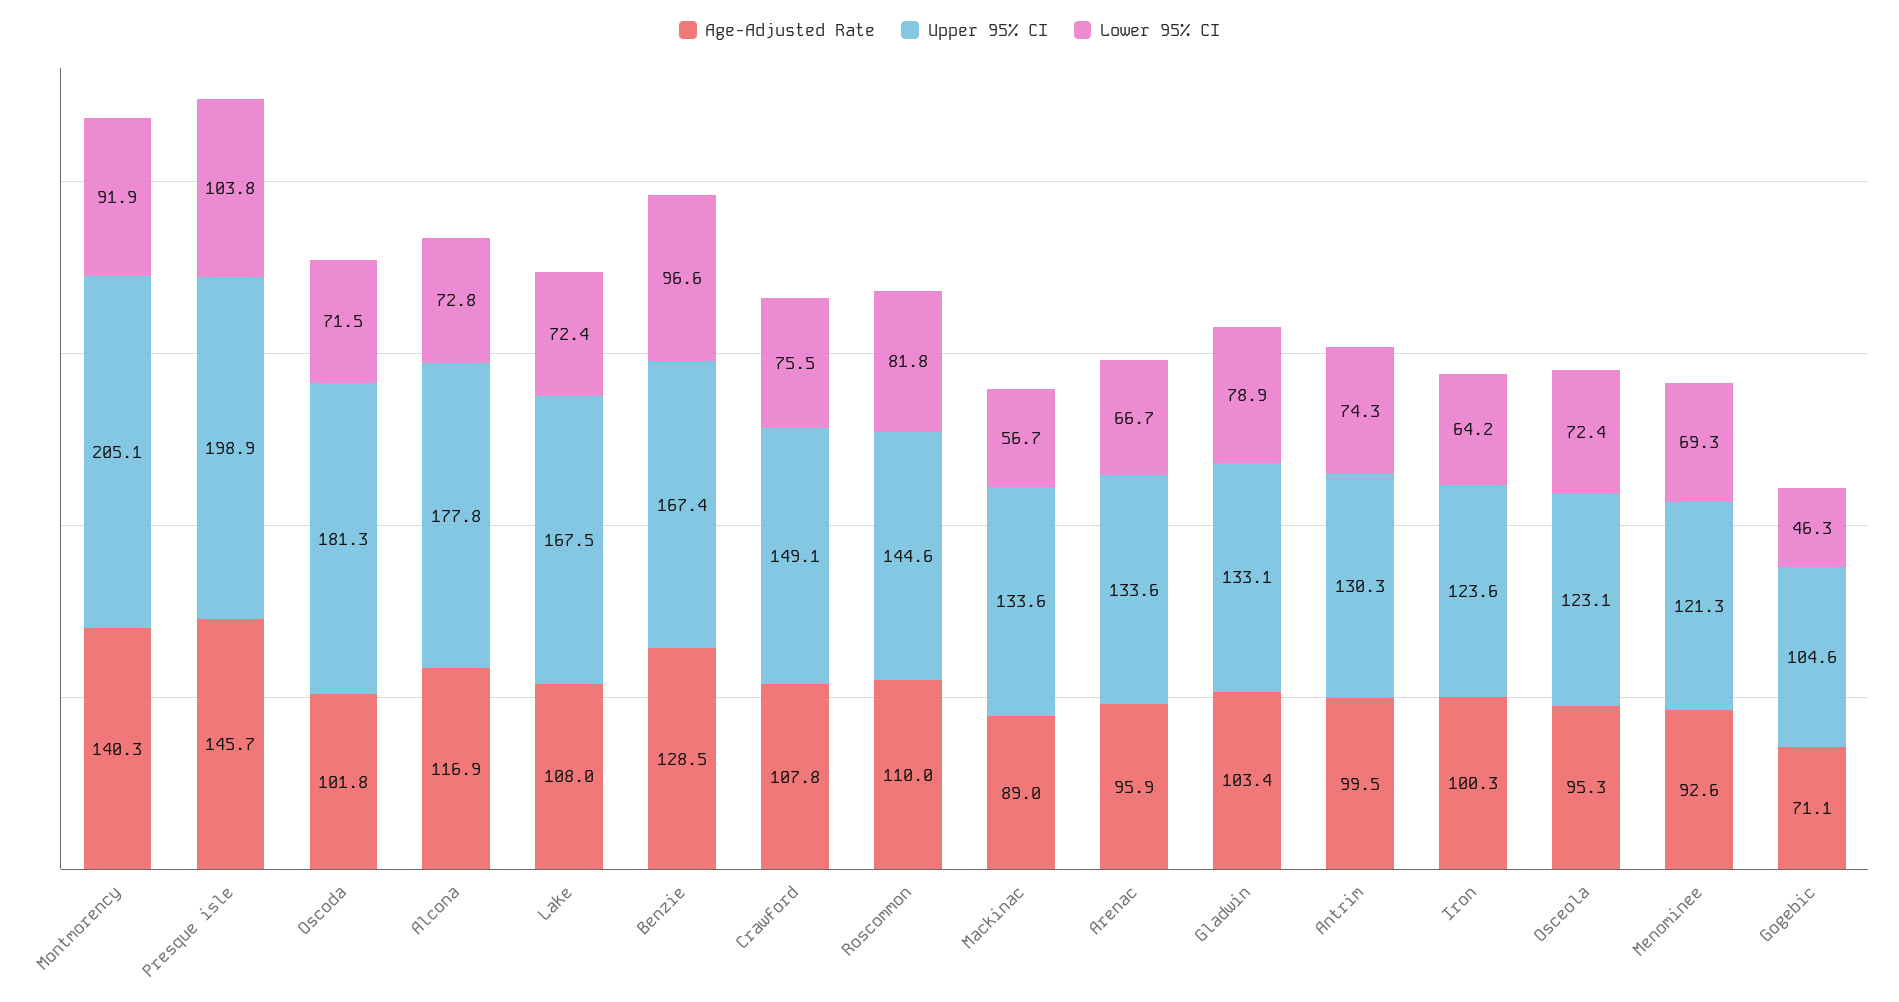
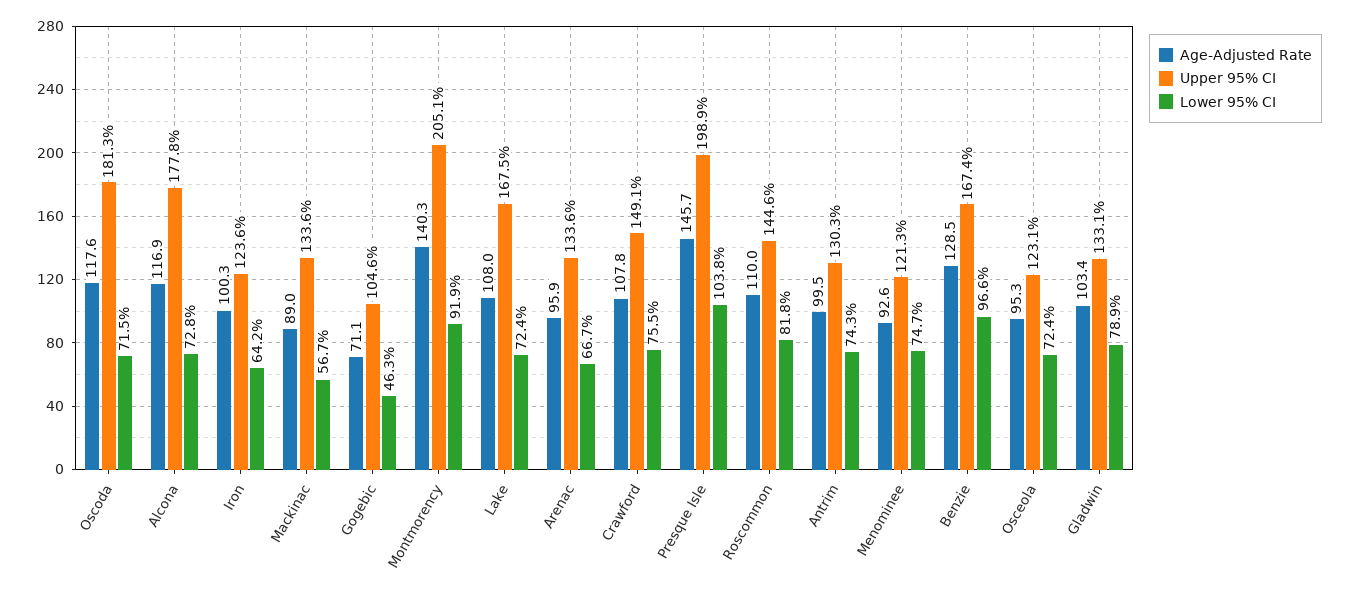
Age-Adjusted Rate, Oscoda: 101.8 -> 117.6
Lower 95% CI, Menominee: 69.3 -> 74.7

